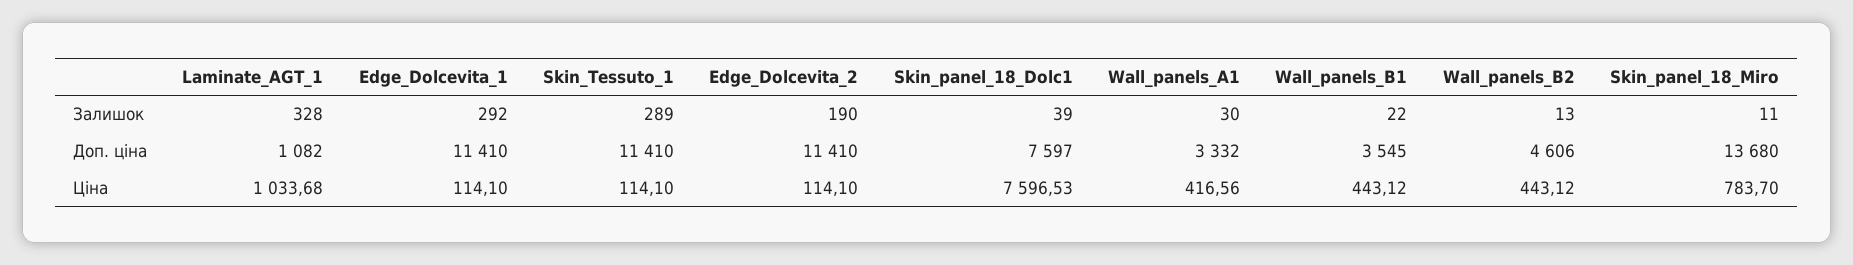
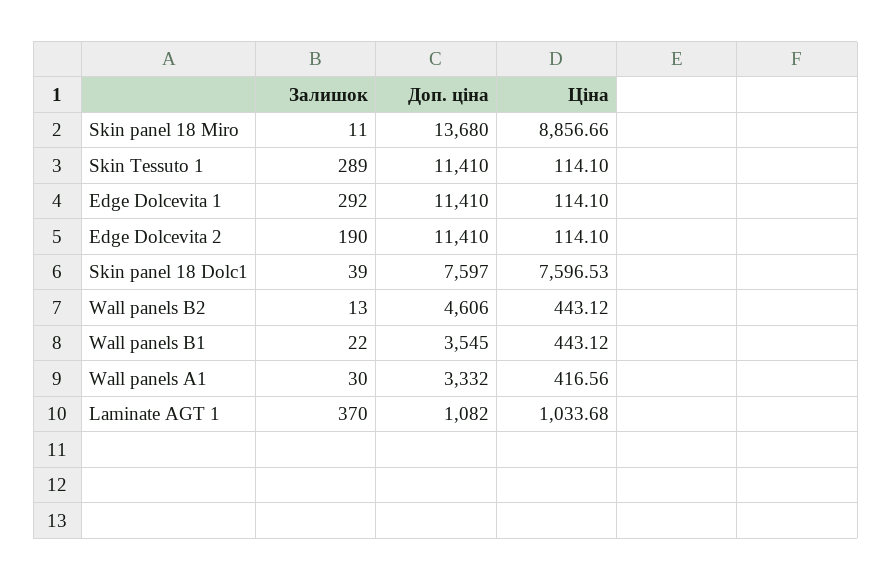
Laminate_AGT_1, Залишок: 328 -> 370
Skin_panel_18_Miro, Ціна: 783.7 -> 8856.66

